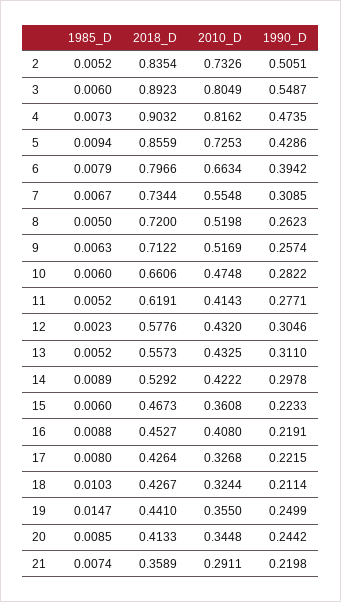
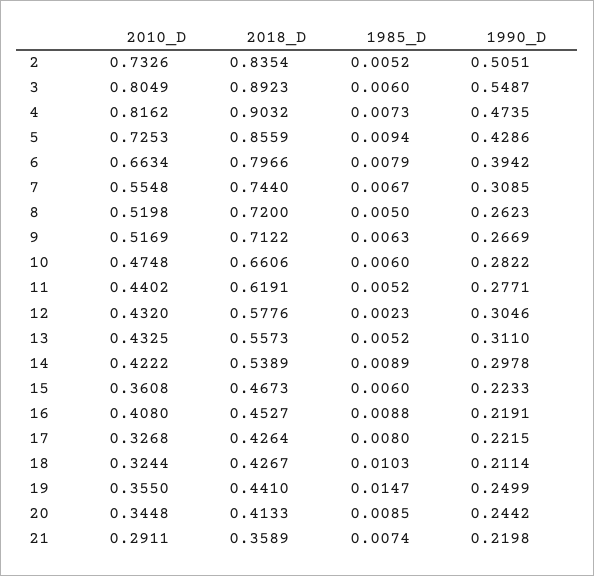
2018_D, 7: 0.7344 -> 0.744
1990_D, 9: 0.2574 -> 0.2669
2010_D, 11: 0.4143 -> 0.4402
2018_D, 14: 0.5292 -> 0.5389

